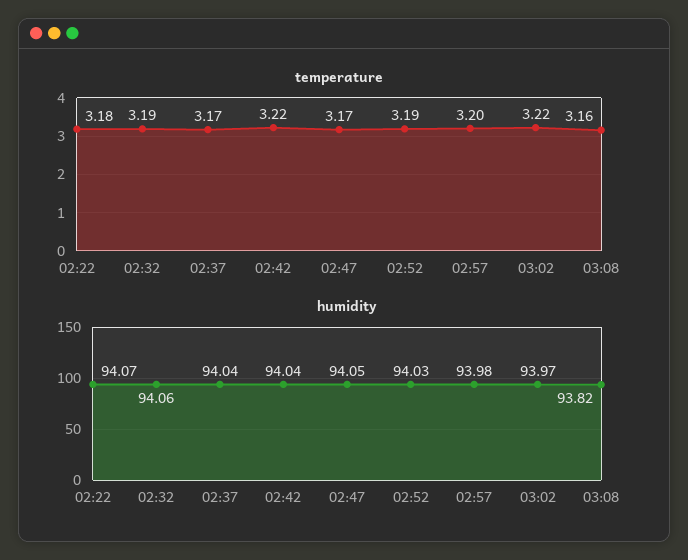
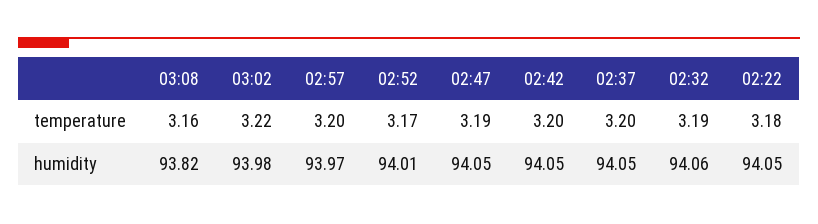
temperature, 02:37: 3.17 -> 3.2
temperature, 02:42: 3.22 -> 3.2
temperature, 02:47: 3.17 -> 3.19
temperature, 02:52: 3.19 -> 3.17
humidity, 02:22: 94.07 -> 94.05
humidity, 02:37: 94.04 -> 94.05
humidity, 02:42: 94.04 -> 94.05
humidity, 02:52: 94.03 -> 94.01
humidity, 02:57: 93.98 -> 93.97
humidity, 03:02: 93.97 -> 93.98

